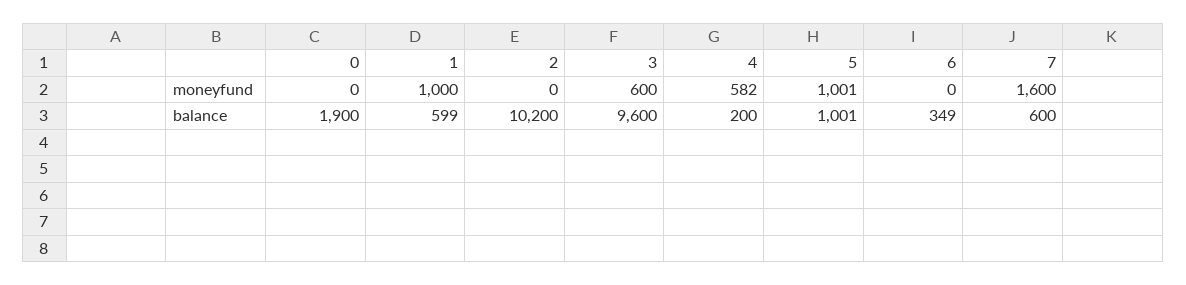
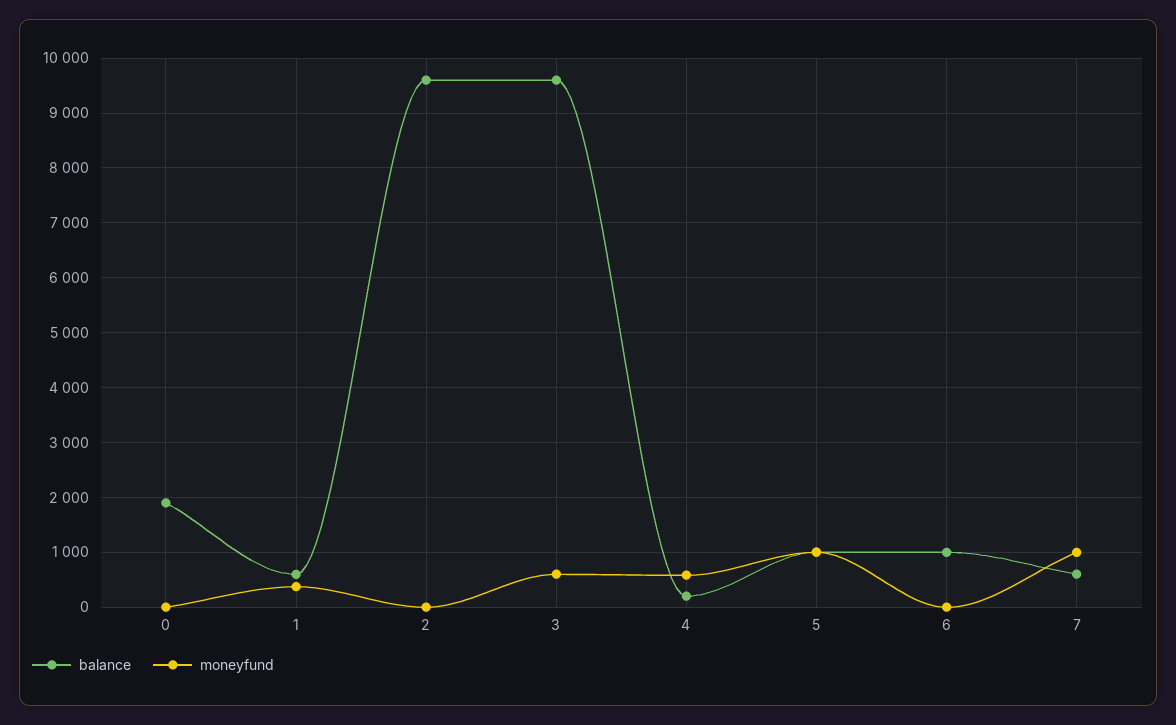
moneyfund, 1: 1000 -> 400
moneyfund, 7: 1600 -> 1000
balance, 2: 10200 -> 9600
balance, 6: 349 -> 1000

